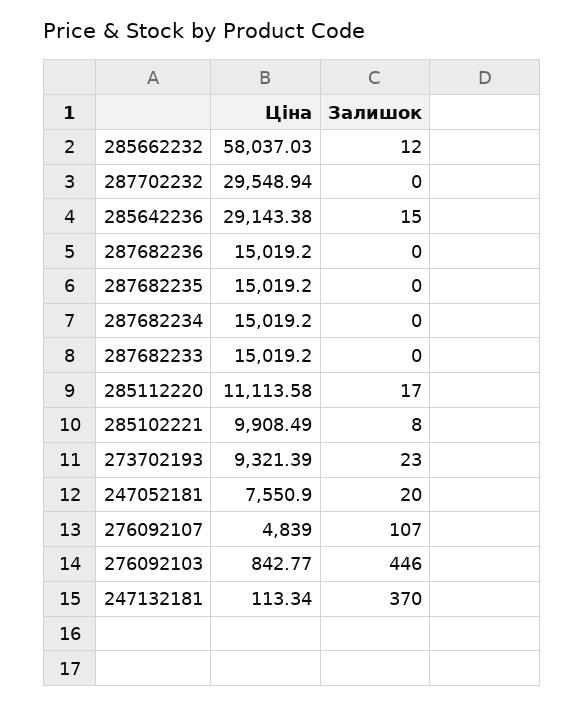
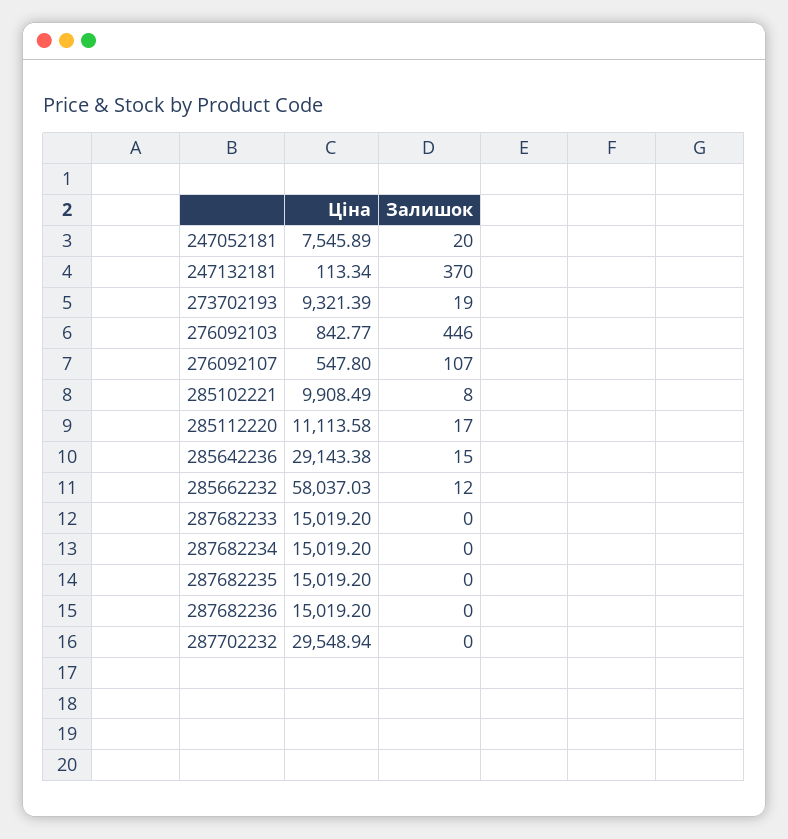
Залишок, 273702193: 23 -> 19
Ціна, 247052181: 7550.9 -> 7545.89
Ціна, 276092107: 4839 -> 547.8

